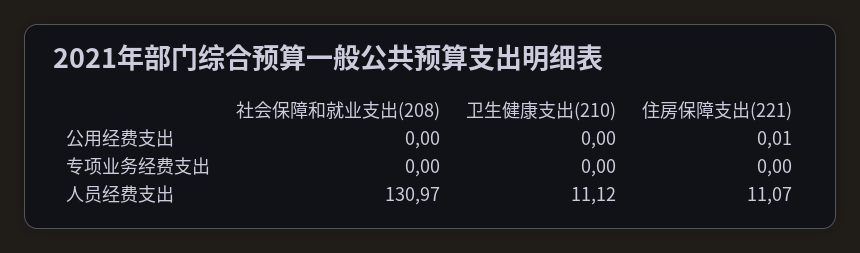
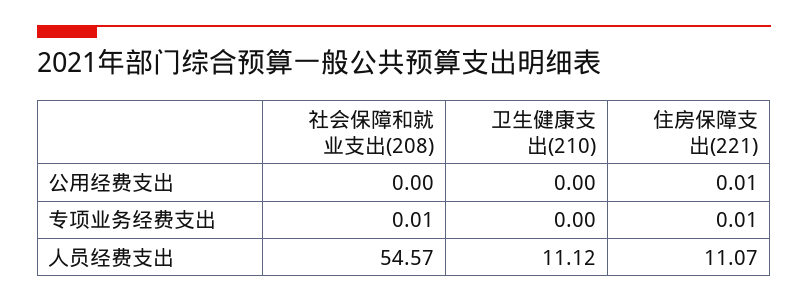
社会保障和就业支出(208), 专项业务经费支出: 0 -> 0.01
住房保障支出(221), 专项业务经费支出: 0 -> 0.01
社会保障和就业支出(208), 人员经费支出: 130.97 -> 54.57

